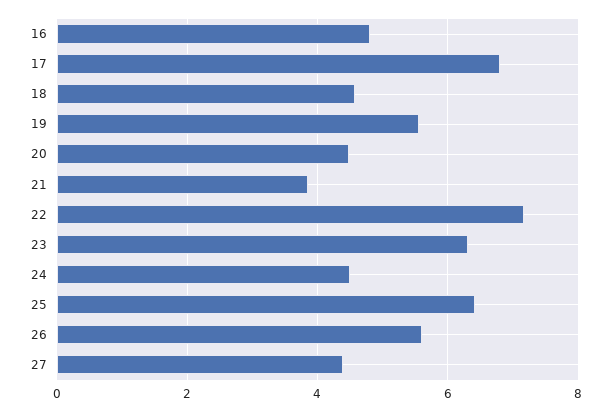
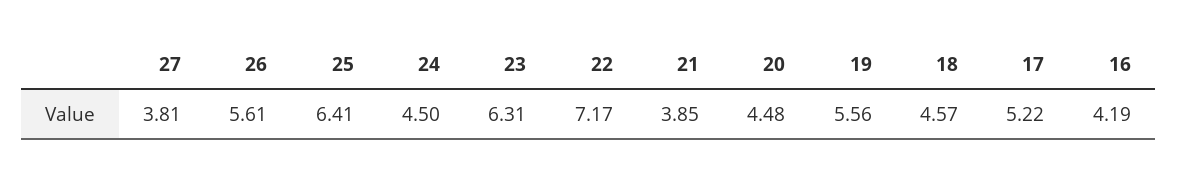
16: 4.8 -> 4.19
17: 6.8 -> 5.22
27: 4.4 -> 3.81

